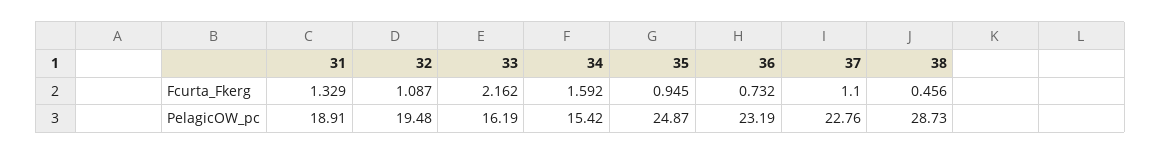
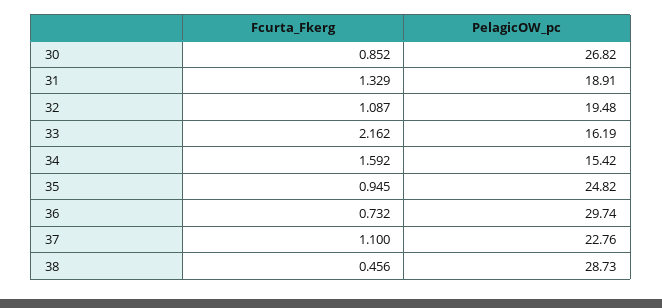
35, PelagicOW_pc: 24.87 -> 24.82
36, PelagicOW_pc: 23.19 -> 29.74
30, Fcurta_Fkerg: none -> 0.852
30, PelagicOW_pc: none -> 26.82

